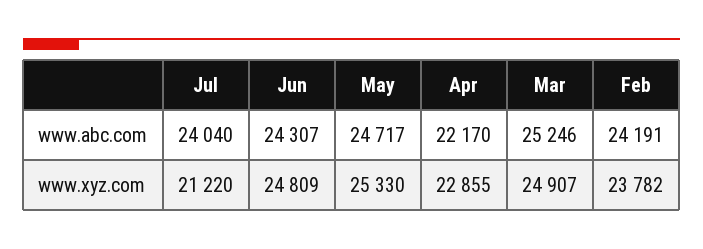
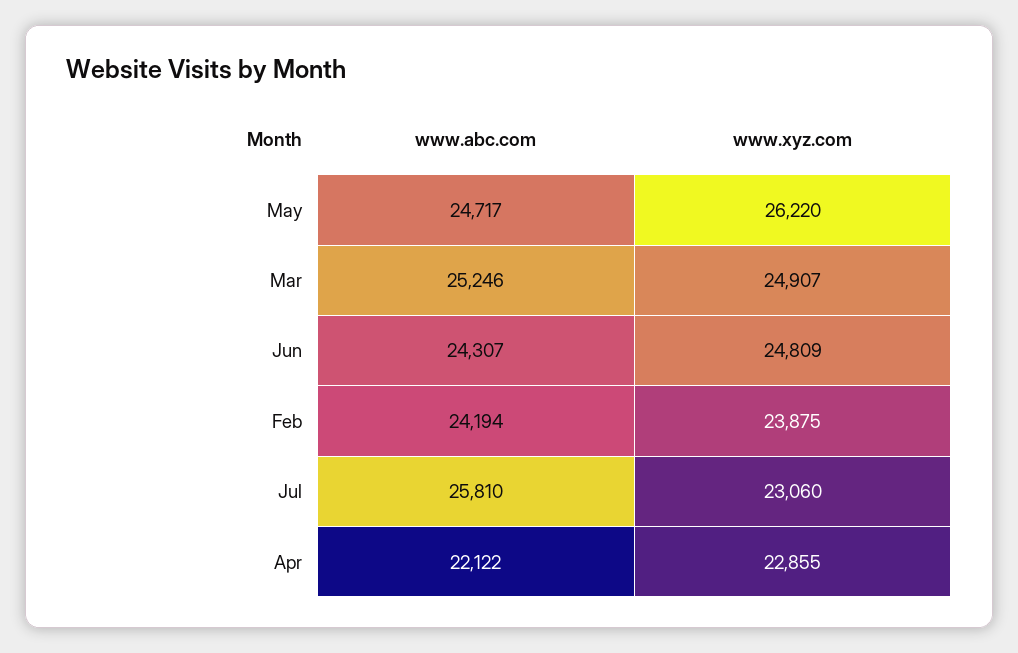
Jul, www.abc.com: 24040 -> 25810
Apr, www.abc.com: 22170 -> 22122
Feb, www.abc.com: 24191 -> 24194
Jul, www.xyz.com: 21220 -> 23060
May, www.xyz.com: 25330 -> 26220
Feb, www.xyz.com: 23782 -> 23875

